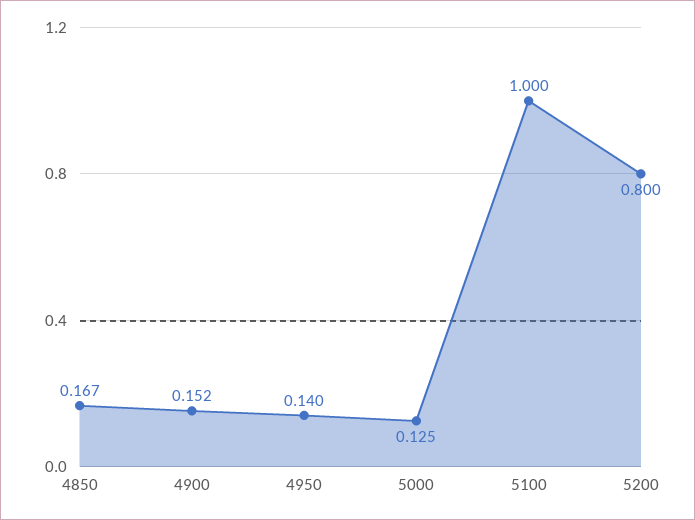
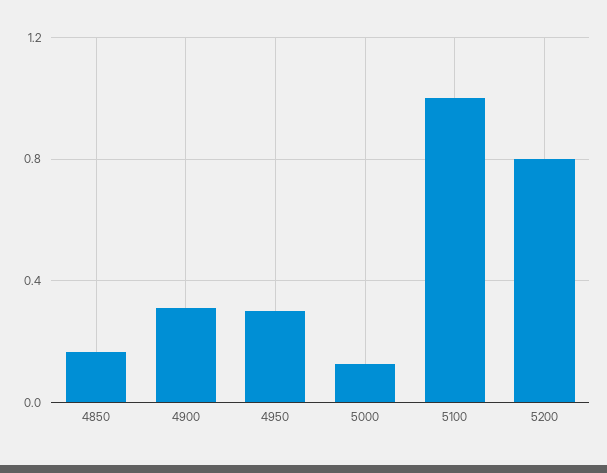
4900: 0.152 -> 0.3
4950: 0.14 -> 0.3

